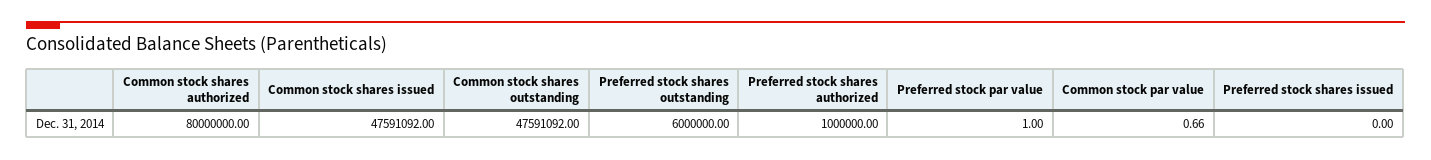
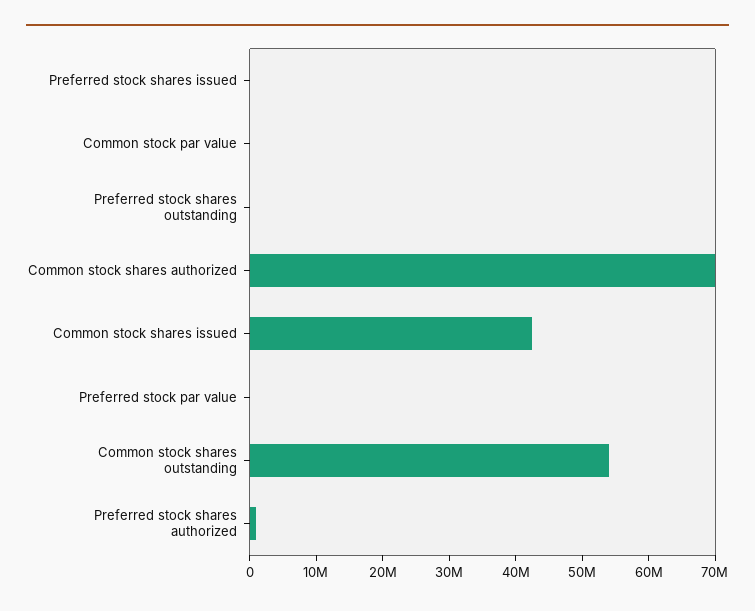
Common stock shares authorized: 80000000 -> 70000000
Common stock shares issued: 47591092 -> 42000000
Common stock shares outstanding: 47591092 -> 54000000
Preferred stock shares outstanding: 6000000 -> 0

